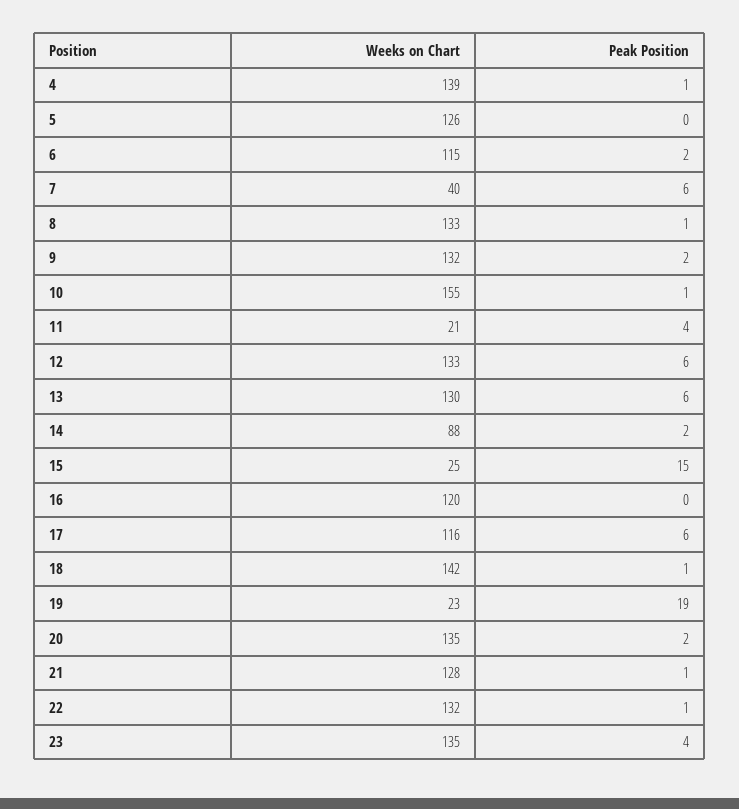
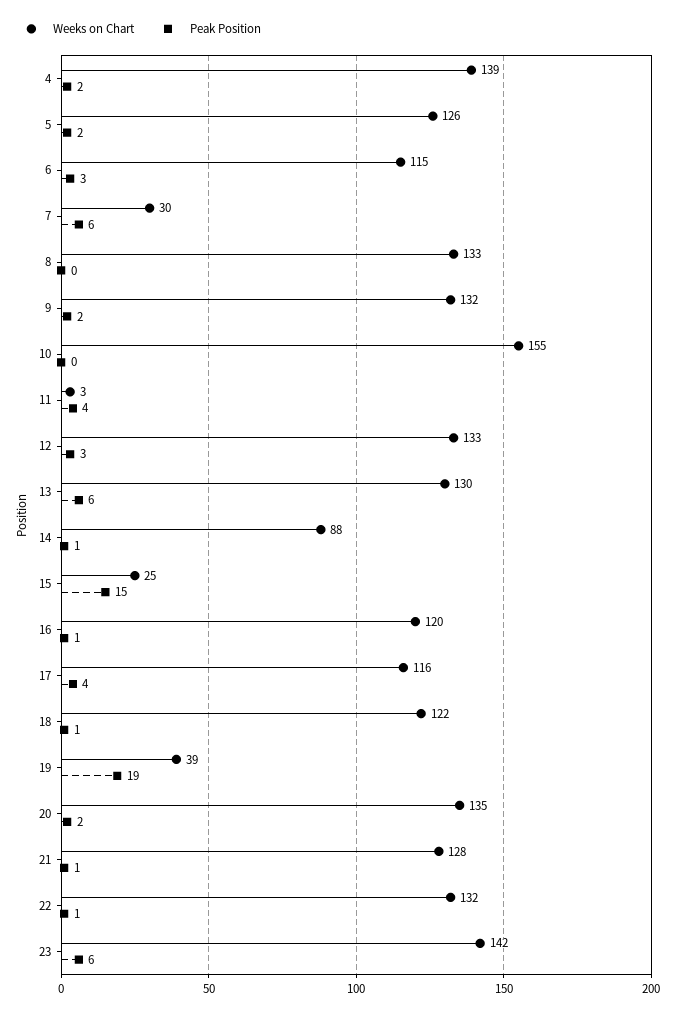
Peak Position, 4: 1 -> 2
Peak Position, 5: 0 -> 2
Peak Position, 6: 2 -> 3
Weeks on Chart, 7: 40 -> 30
Peak Position, 8: 1 -> 0
Peak Position, 10: 1 -> 0
Weeks on Chart, 11: 21 -> 3
Peak Position, 12: 6 -> 3
Peak Position, 14: 2 -> 1
Peak Position, 16: 0 -> 1
Peak Position, 17: 6 -> 4
Weeks on Chart, 18: 142 -> 122
Weeks on Chart, 19: 23 -> 39
Weeks on Chart, 23: 135 -> 142
Peak Position, 23: 4 -> 6

